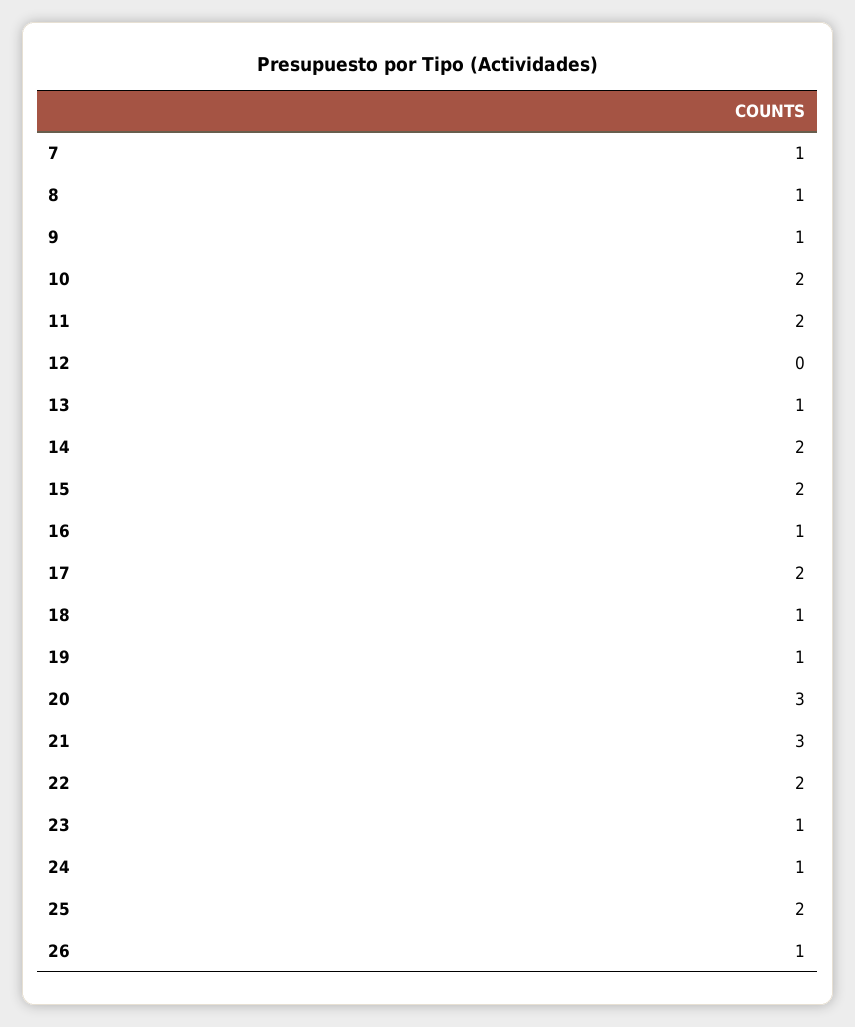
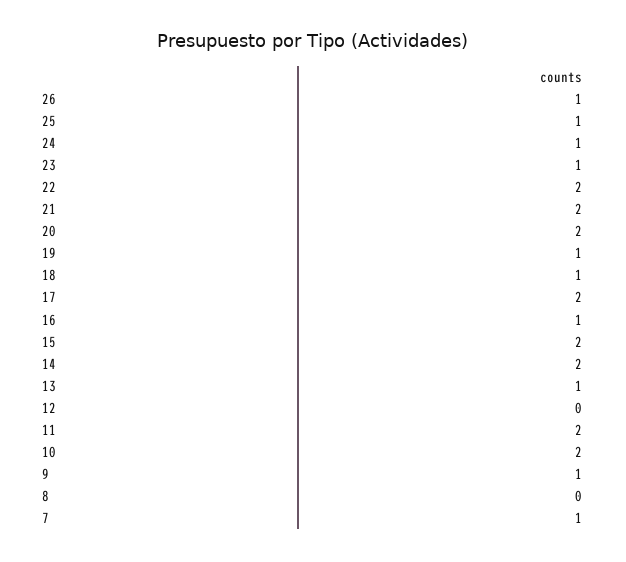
8: 1 -> 0
20: 3 -> 2
21: 3 -> 2
25: 2 -> 1

